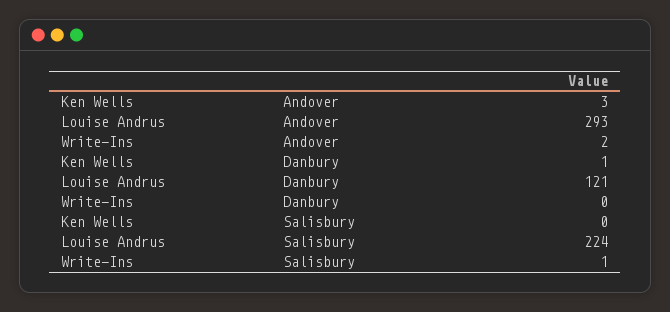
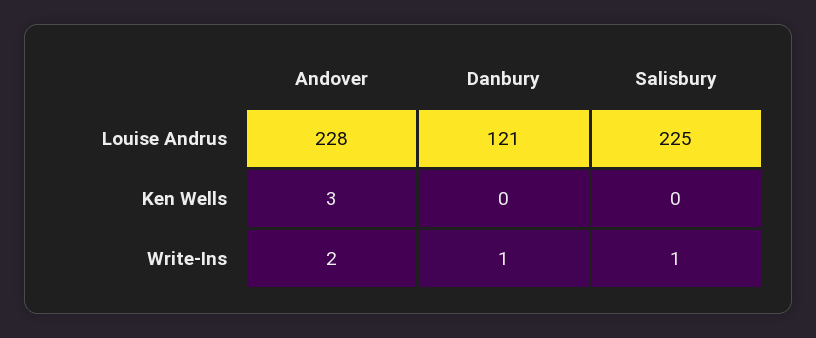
Louise Andrus, Andover: 293 -> 228
Ken Wells, Danbury: 1 -> 0
Write-Ins, Danbury: 0 -> 1
Louise Andrus, Salisbury: 224 -> 225

